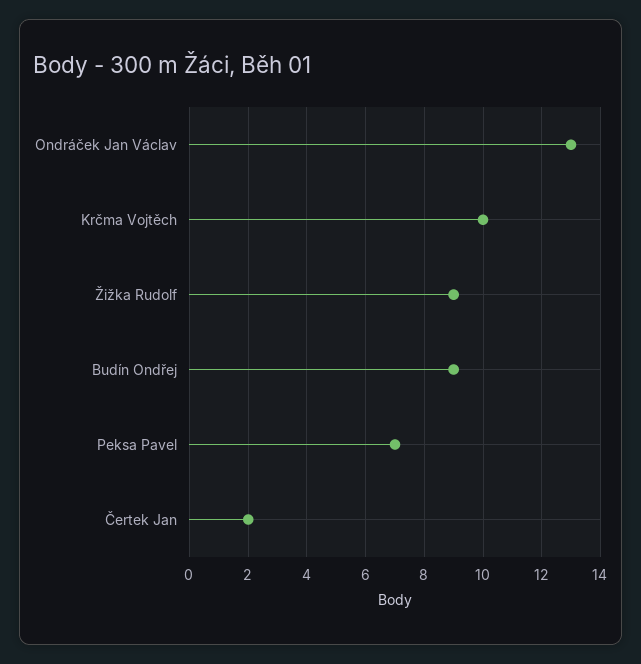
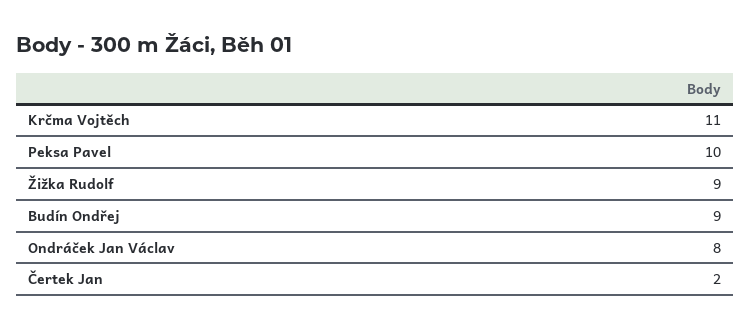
Ondráček Jan Václav: 13 -> 8
Krčma Vojtěch: 10 -> 11
Peksa Pavel: 7 -> 10

